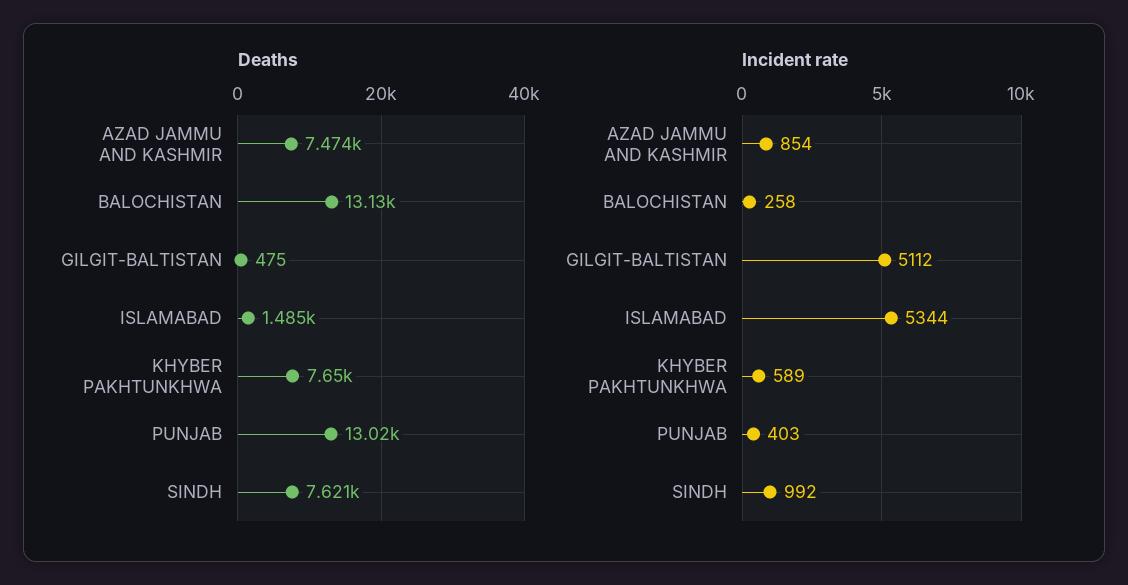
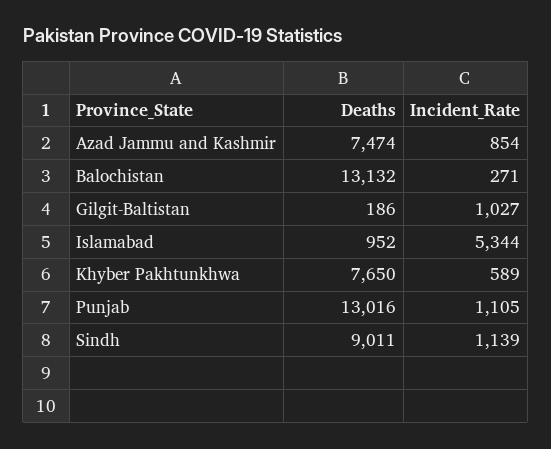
Deaths, GILGIT-BALTISTAN: 475 -> 186
Deaths, ISLAMABAD: 1485 -> 952
Deaths, SINDH: 7621 -> 9011
Incident rate, BALOCHISTAN: 258 -> 271
Incident rate, GILGIT-BALTISTAN: 5112 -> 1027
Incident rate, PUNJAB: 403 -> 1105
Incident rate, SINDH: 992 -> 1139

